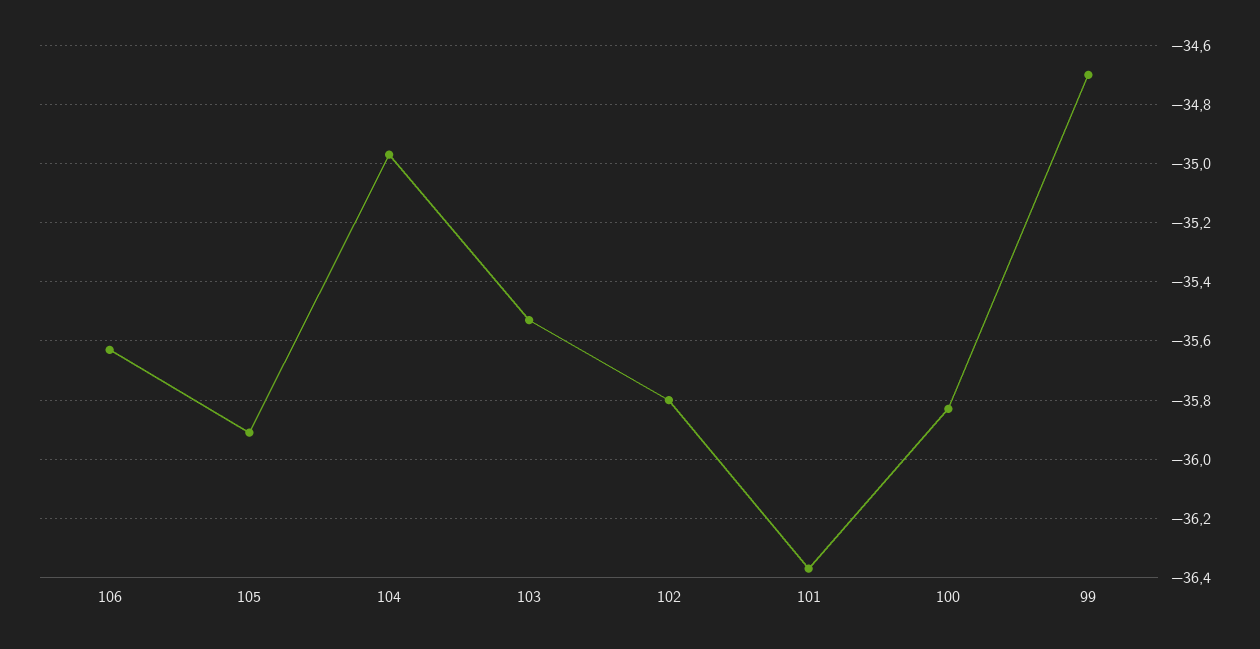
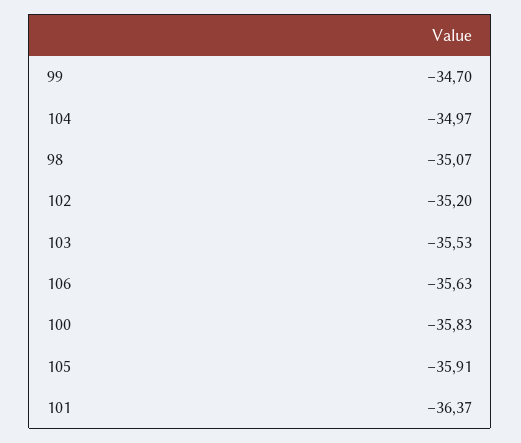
102: -35.8 -> -35.2
98: none -> -35.07

